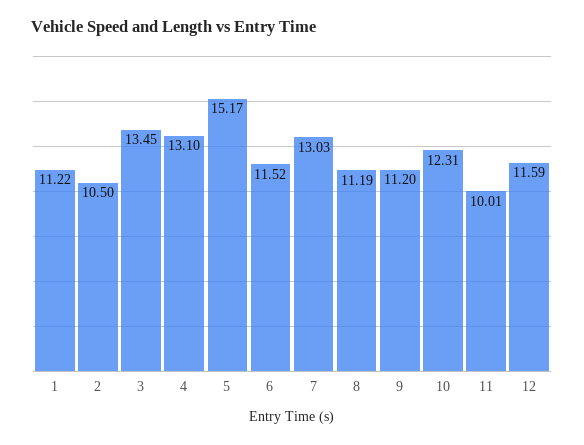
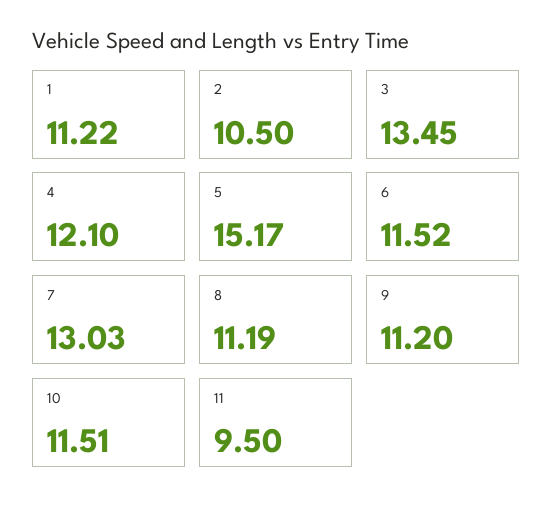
4: 13.1 -> 12.1
10: 12.31 -> 11.51
11: 10.01 -> 9.5
12: 11.59 -> none

